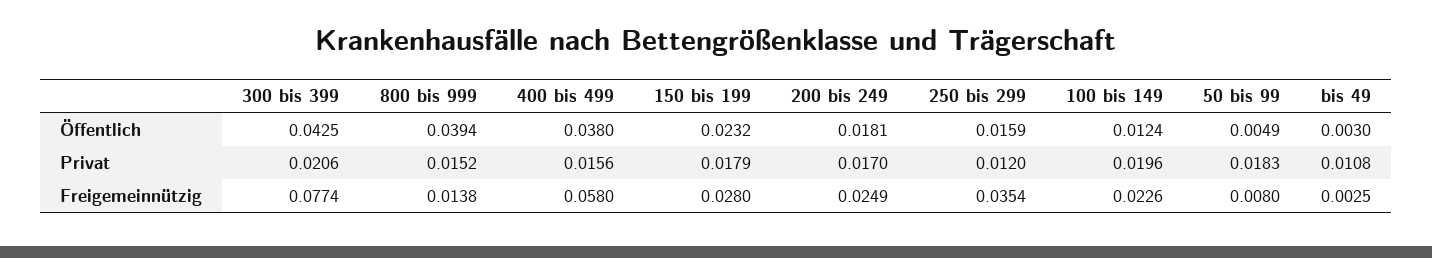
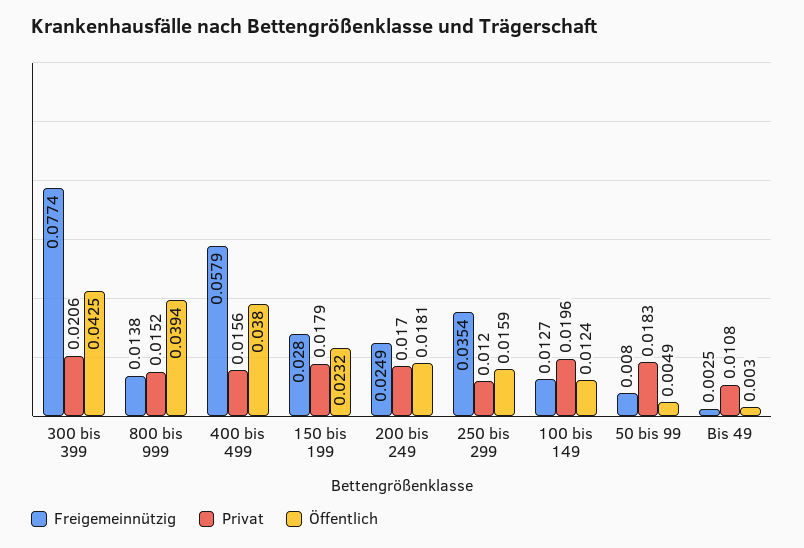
Freigemeinnützig, 400 bis 499: 0.058 -> 0.0579
Freigemeinnützig, 100 bis 149: 0.0226 -> 0.0127

